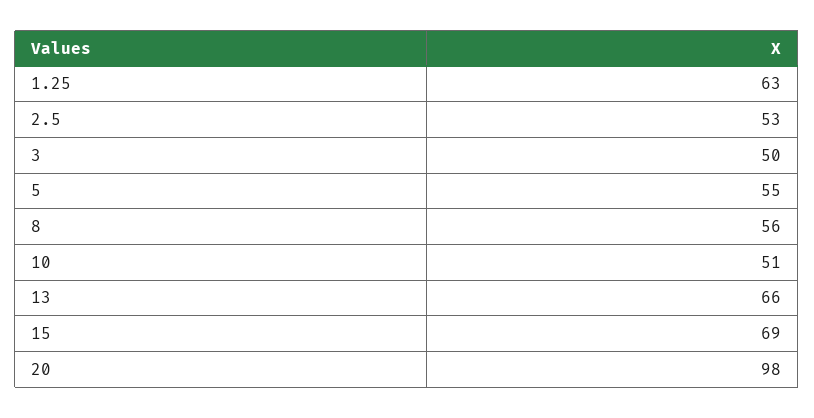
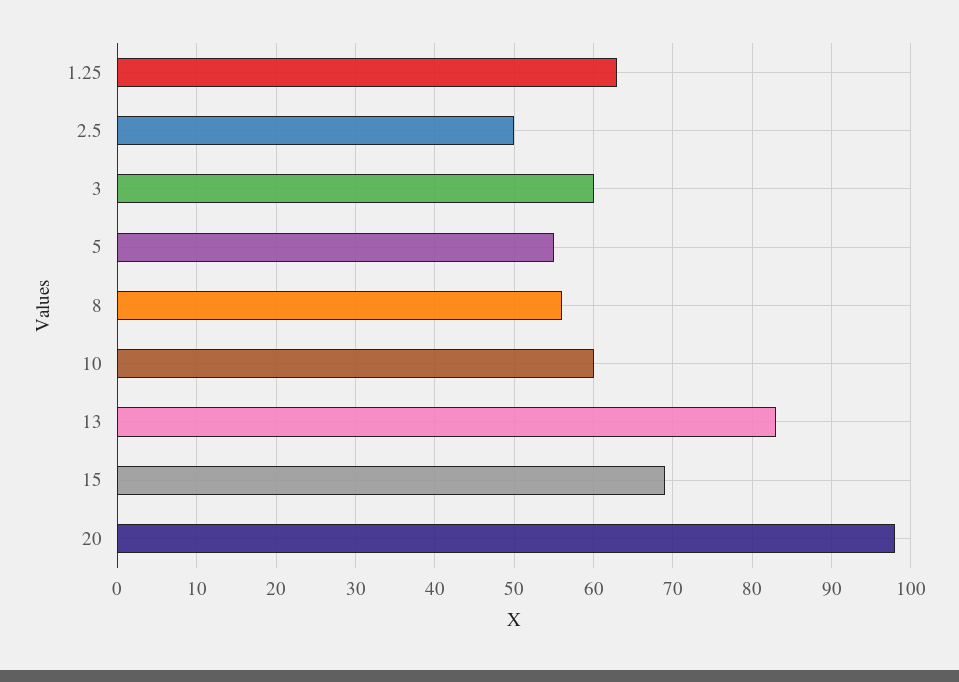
2.5: 53 -> 50
3: 50 -> 60
10: 51 -> 60
13: 66 -> 83

